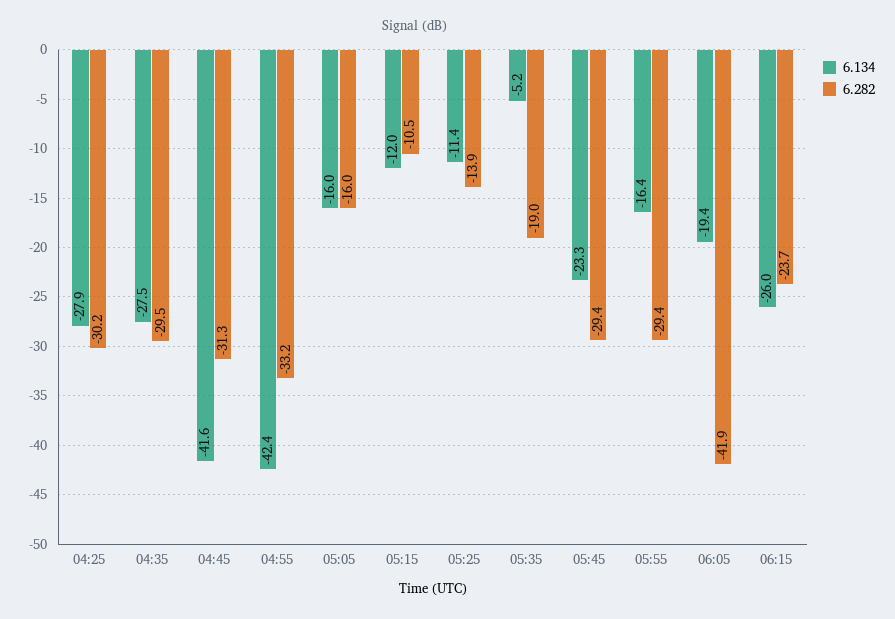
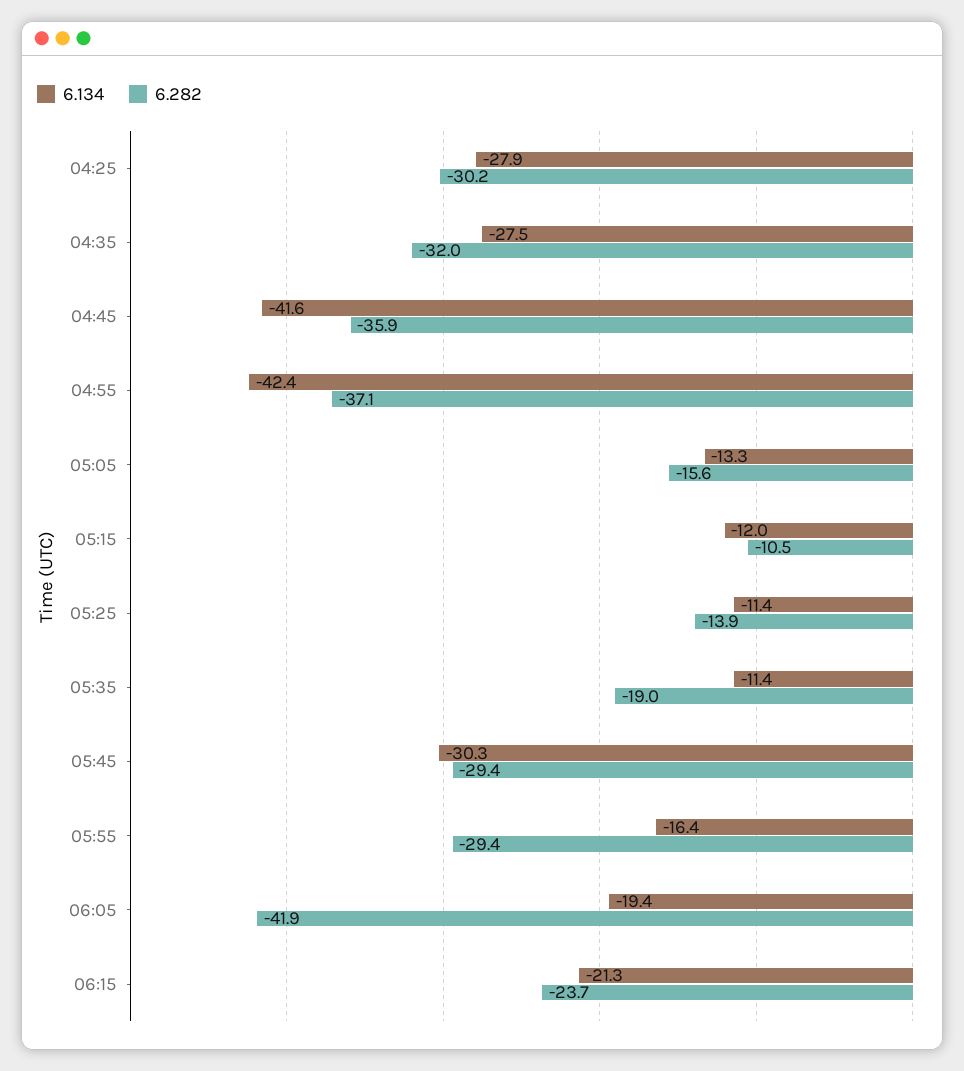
6.282, 04:35: -29.5 -> -32
6.282, 04:45: -31.3 -> -35.9
6.282, 04:55: -33.2 -> -37.1
6.134, 05:05: -16 -> -13.3
6.282, 05:05: -16 -> -15.6
6.134, 05:35: -5.2 -> -11.4
6.134, 05:45: -23.3 -> -30.3
6.134, 06:15: -26 -> -21.3

